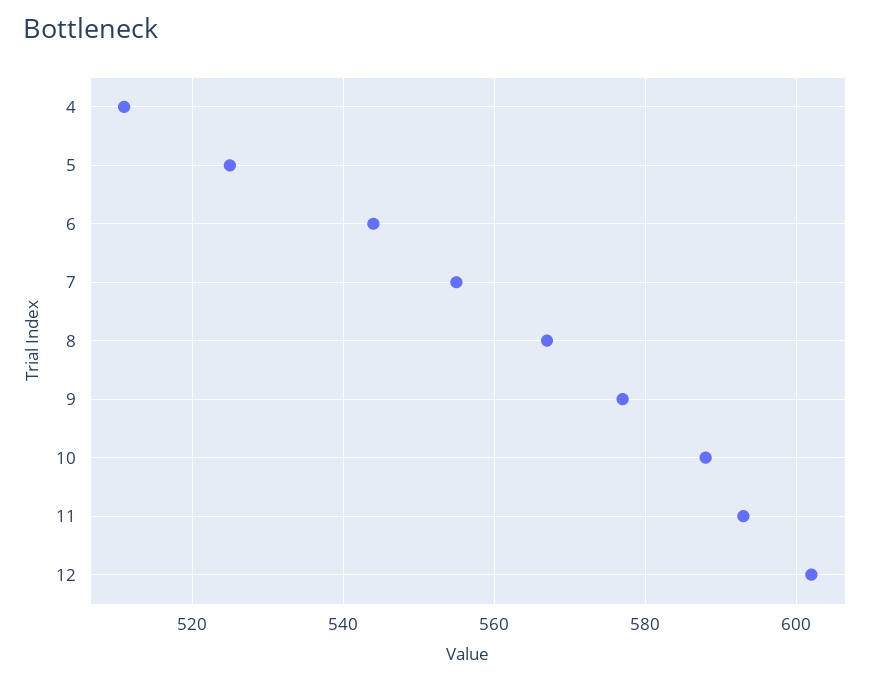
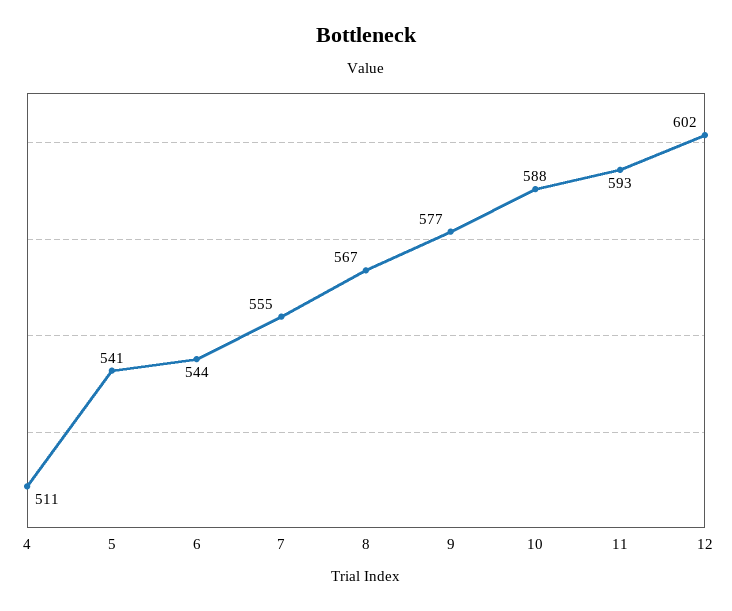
5: 525 -> 541

